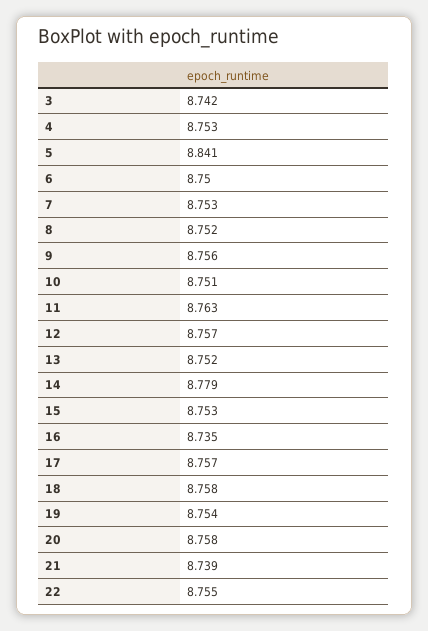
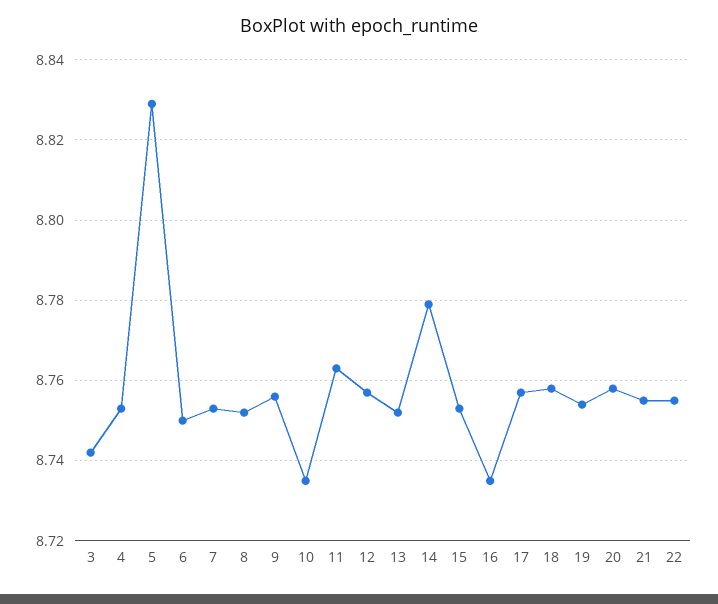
5: 8.841 -> 8.83
10: 8.751 -> 8.735
21: 8.739 -> 8.755

